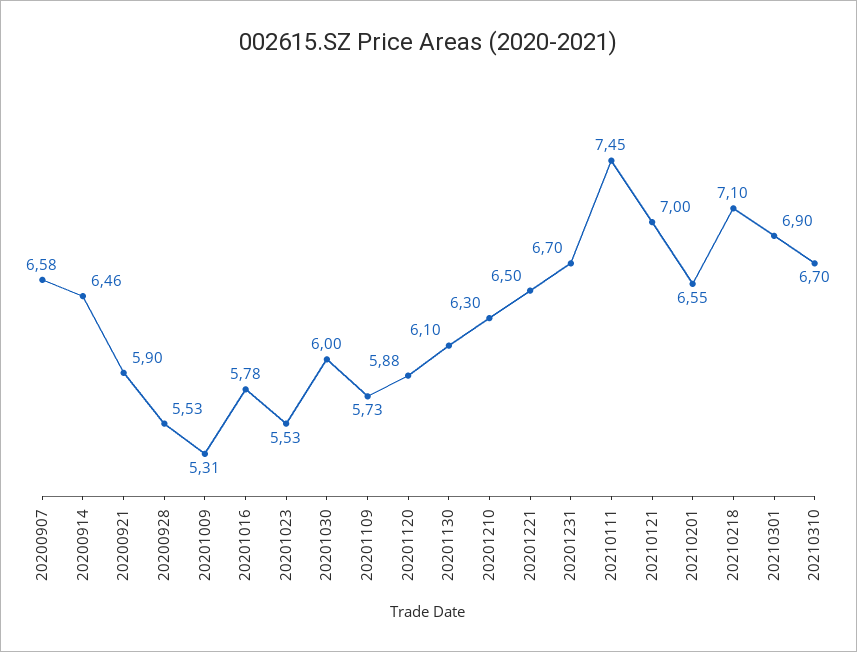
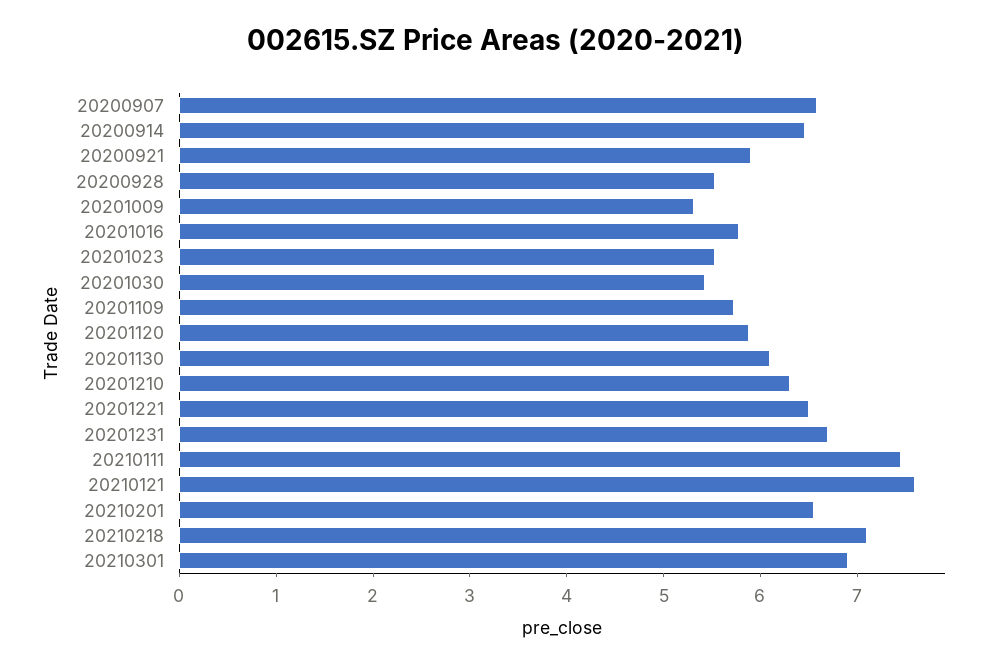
20201030: 6 -> 5.4
20210121: 7 -> 7.6
20210310: 6.7 -> none

